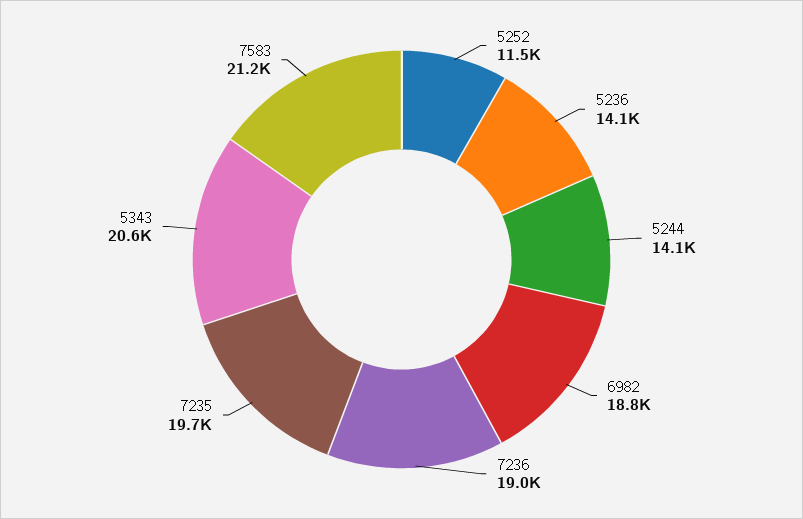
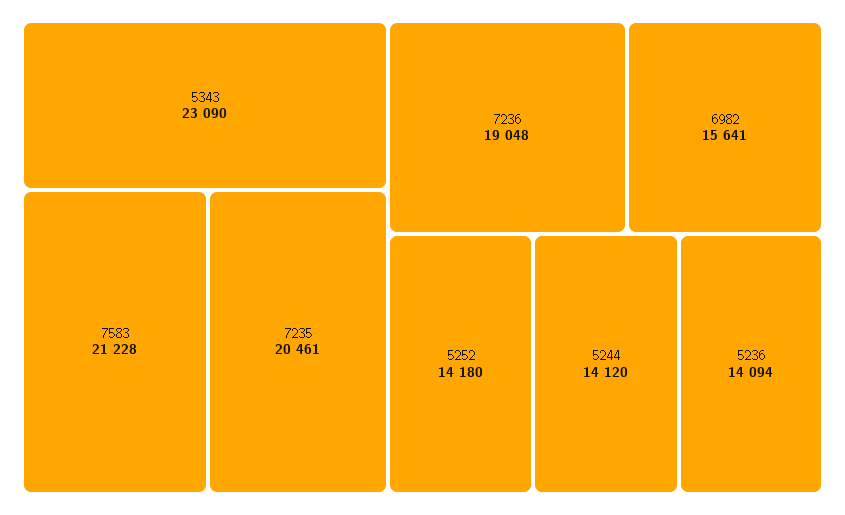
5252: 11500 -> 14180
6982: 18800 -> 15641
7235: 19700 -> 20461
5343: 20600 -> 23090

